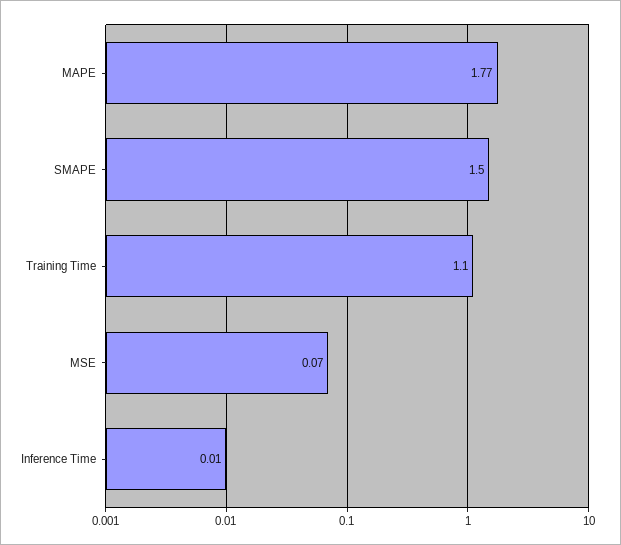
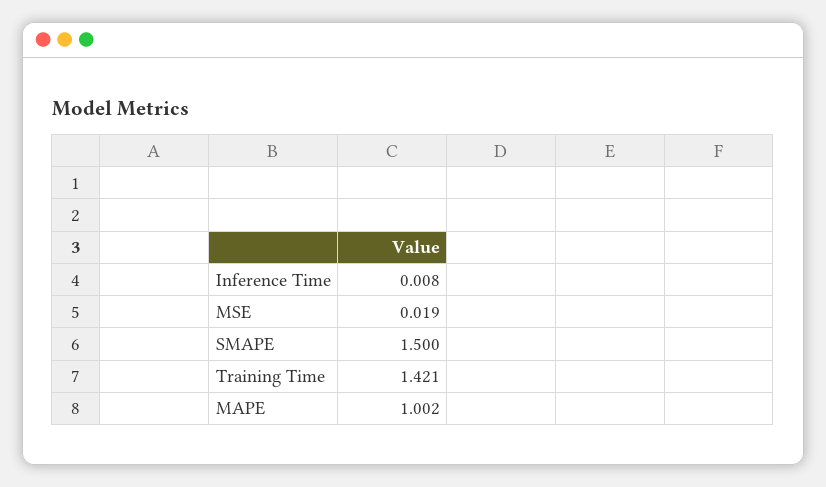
MAPE: 1.77 -> 1.002
Training Time: 1.1 -> 1.421
MSE: 0.07 -> 0.019

